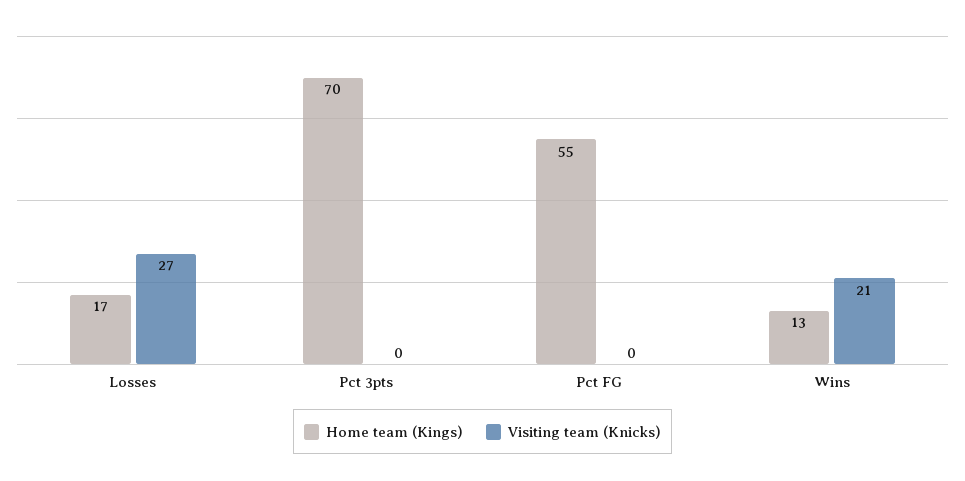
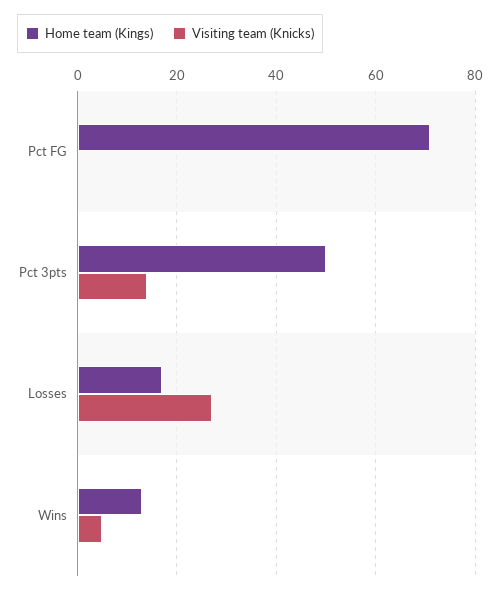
Home team (Kings), Pct 3pts: 70 -> 50
Visiting team (Knicks), Pct 3pts: 0 -> 15
Home team (Kings), Pct FG: 55 -> 70
Visiting team (Knicks), Wins: 21 -> 5

